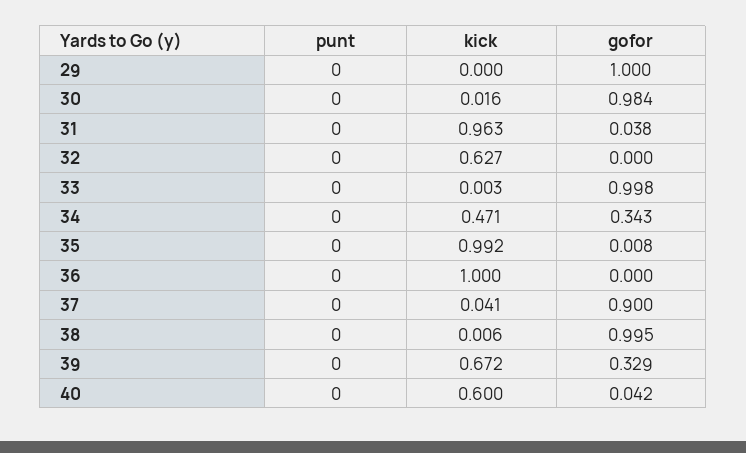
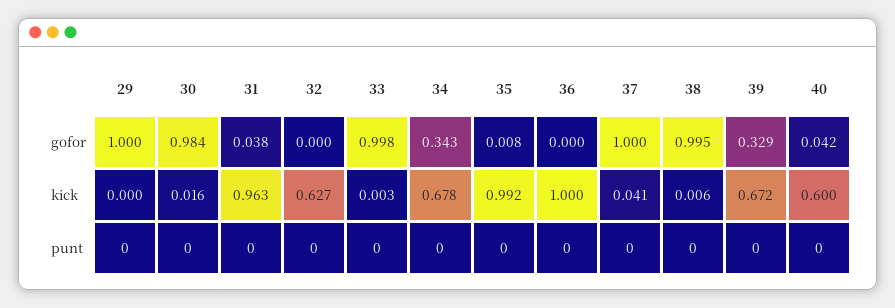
kick, 34: 0.471 -> 0.678
gofor, 37: 0.9 -> 1

